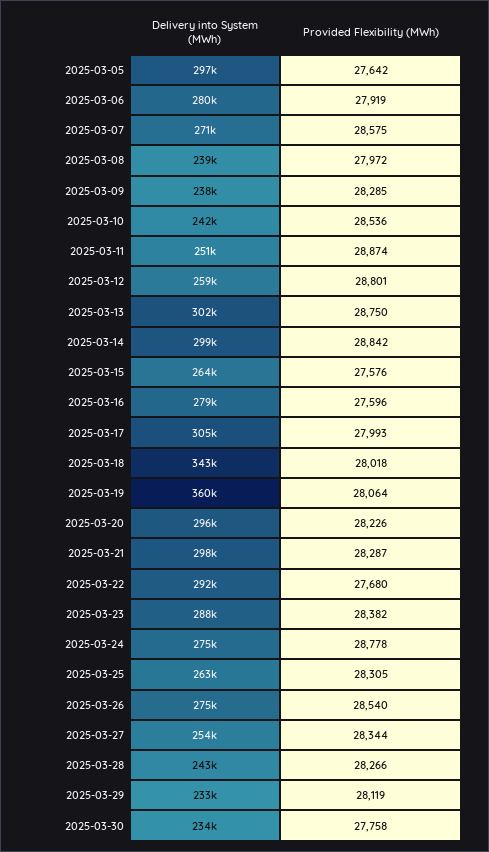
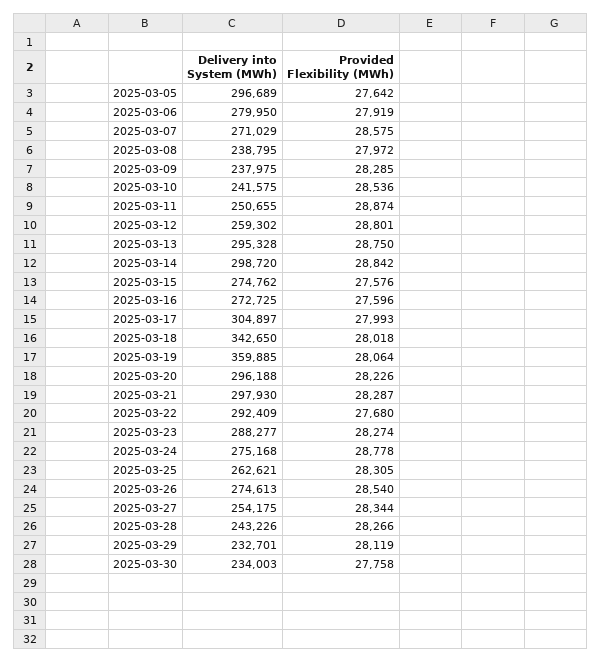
Delivery into System (MWh), 2025-03-13: 302000 -> 295328
Delivery into System (MWh), 2025-03-15: 264000 -> 274762
Delivery into System (MWh), 2025-03-16: 279000 -> 272725
Provided Flexibility (MWh), 2025-03-23: 28382 -> 28274

